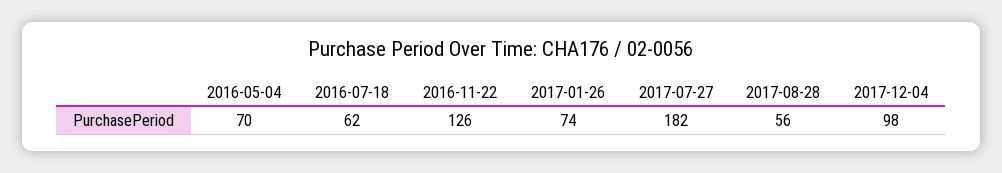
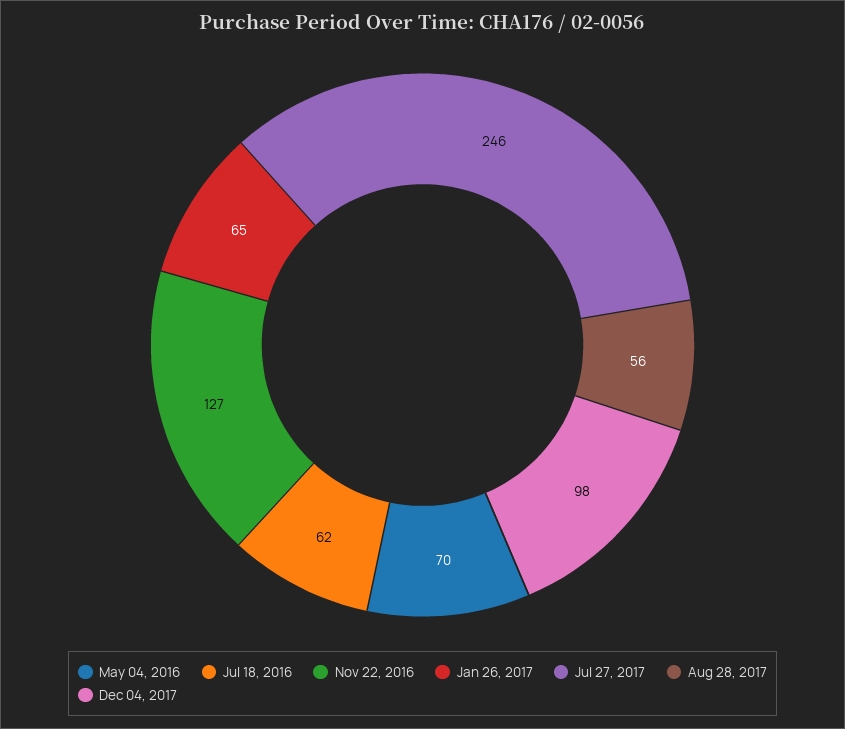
2016-11-22: 126 -> 127
2017-01-26: 74 -> 65
2017-07-27: 182 -> 246

